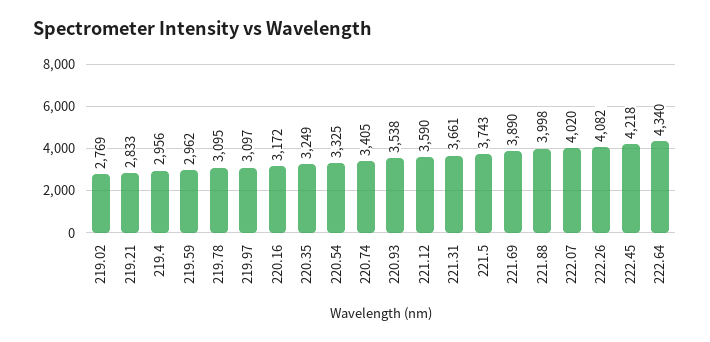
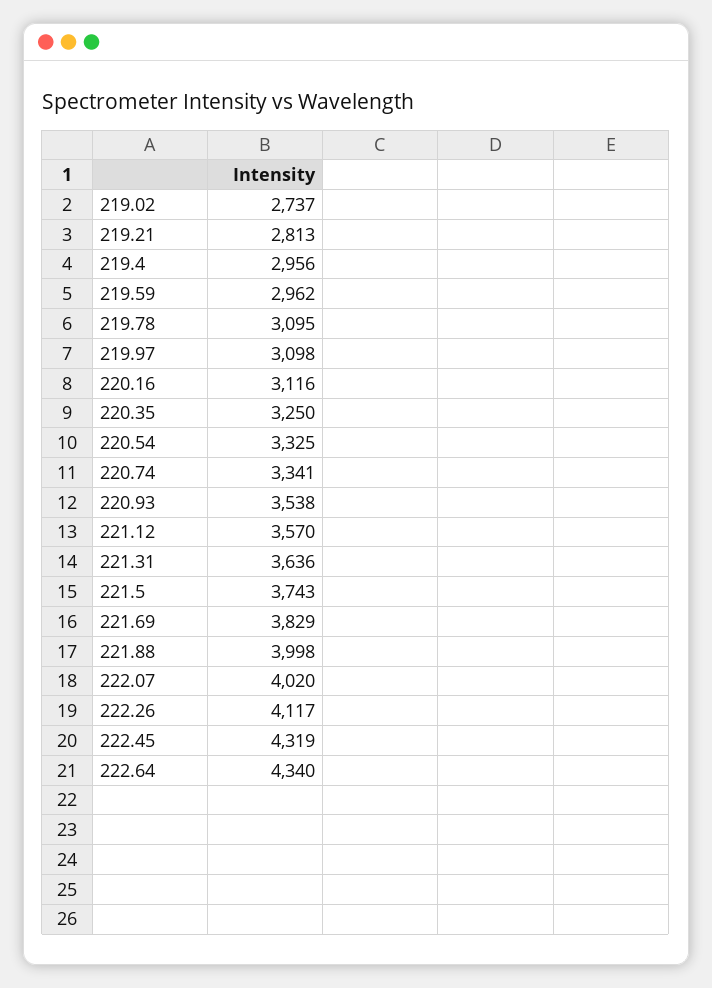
219.02: 2769 -> 2737
219.21: 2833 -> 2813
219.97: 3097 -> 3098
220.16: 3172 -> 3116
220.35: 3249 -> 3250
220.74: 3405 -> 3341
221.12: 3590 -> 3570
221.31: 3661 -> 3636
221.69: 3890 -> 3829
222.26: 4082 -> 4117
222.45: 4218 -> 4319

